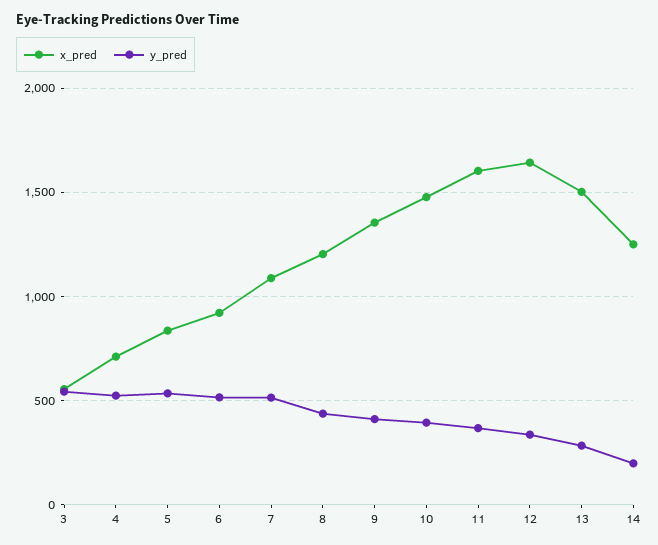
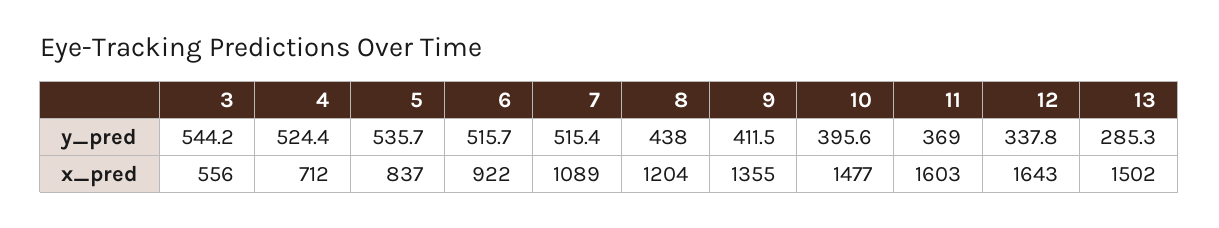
x_pred, 14: 1250 -> none
y_pred, 14: 200 -> none

